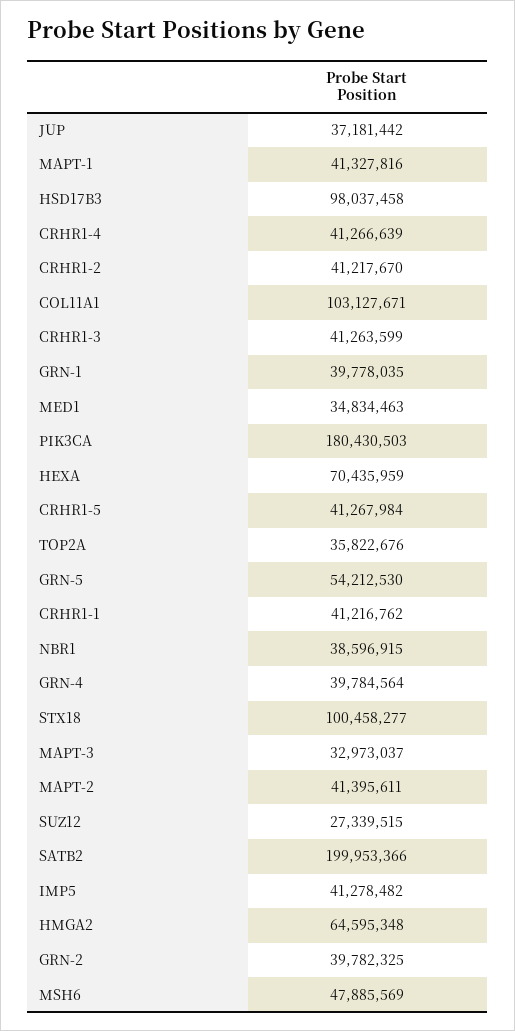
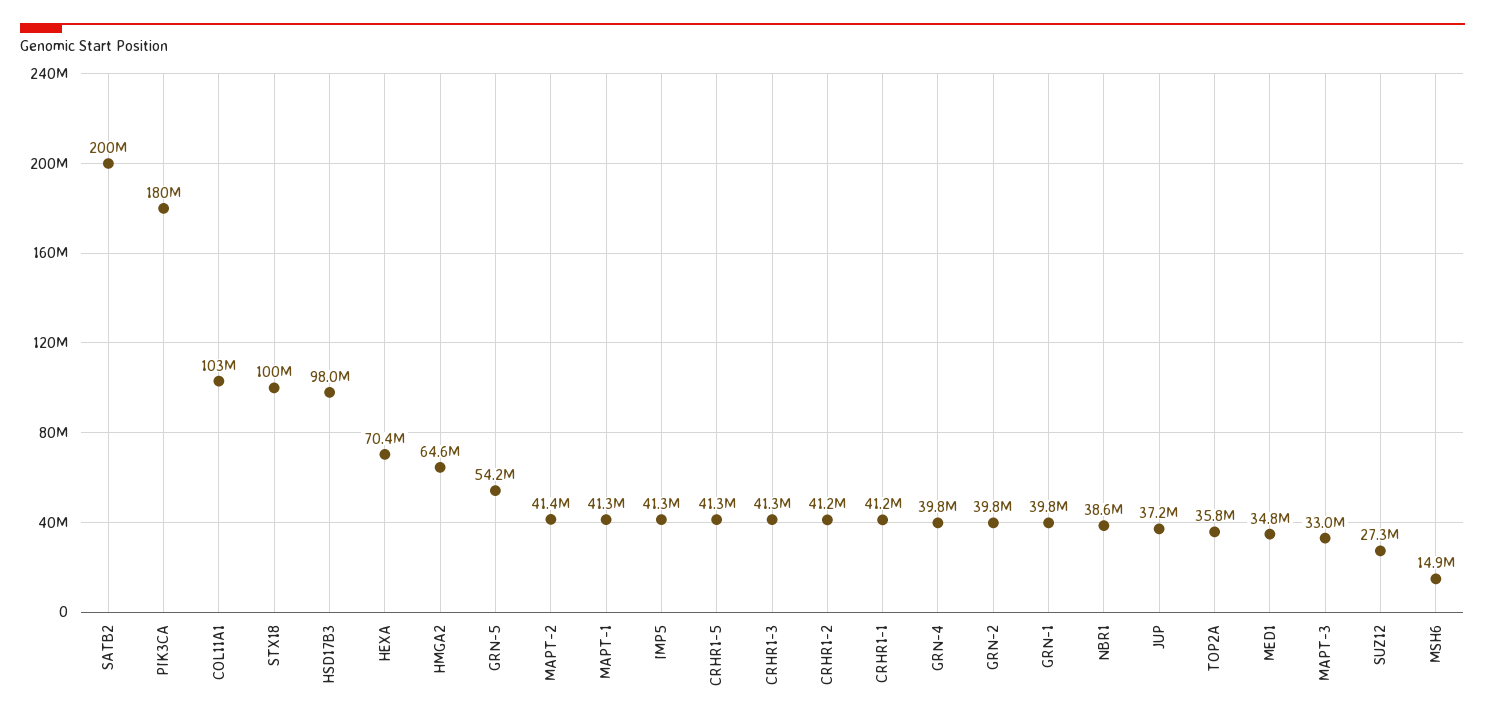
CRHR1-4: 41266639 -> none
MSH6: 47885569 -> 14900000

